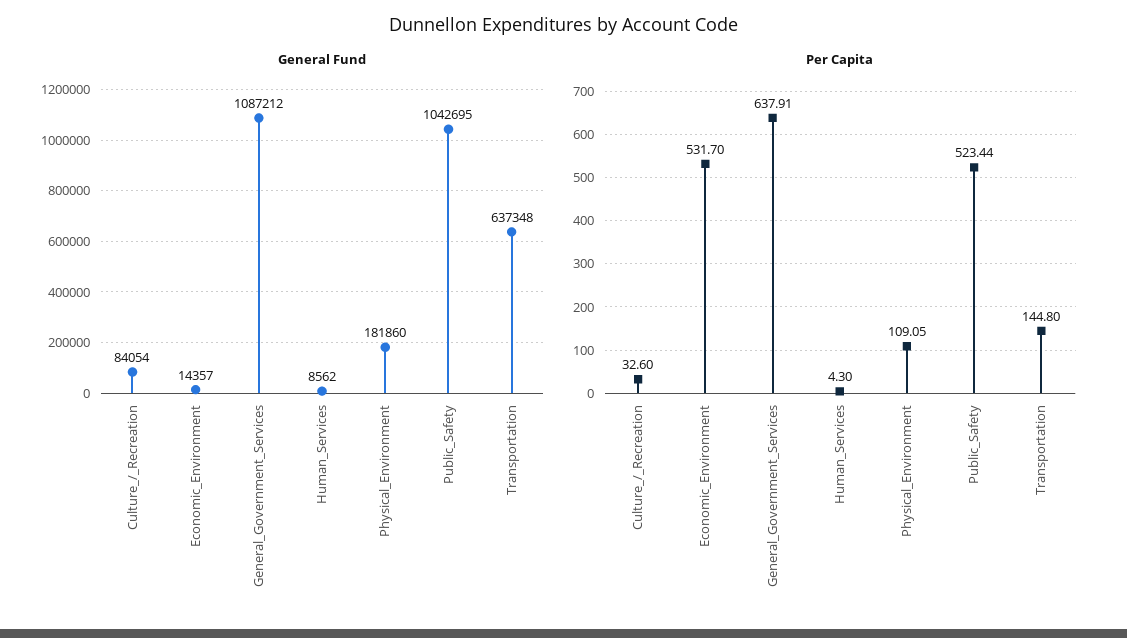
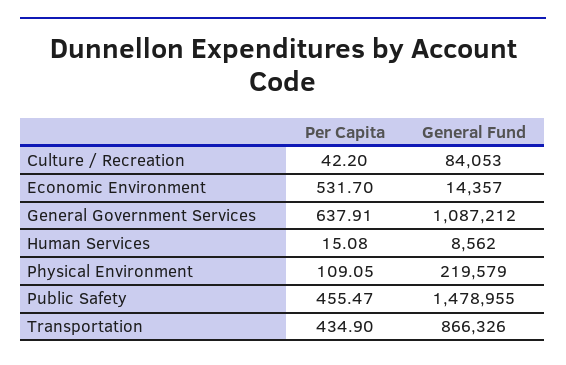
General Fund, Culture_/_Recreation: 84054 -> 84053
General Fund, Physical_Environment: 181860 -> 219579
General Fund, Public_Safety: 1042695 -> 1478955
General Fund, Transportation: 637348 -> 866326
Per Capita, Culture_/_Recreation: 32.6 -> 42.2
Per Capita, Human_Services: 4.3 -> 15.08
Per Capita, Public_Safety: 523.44 -> 455.47
Per Capita, Transportation: 144.8 -> 434.9

